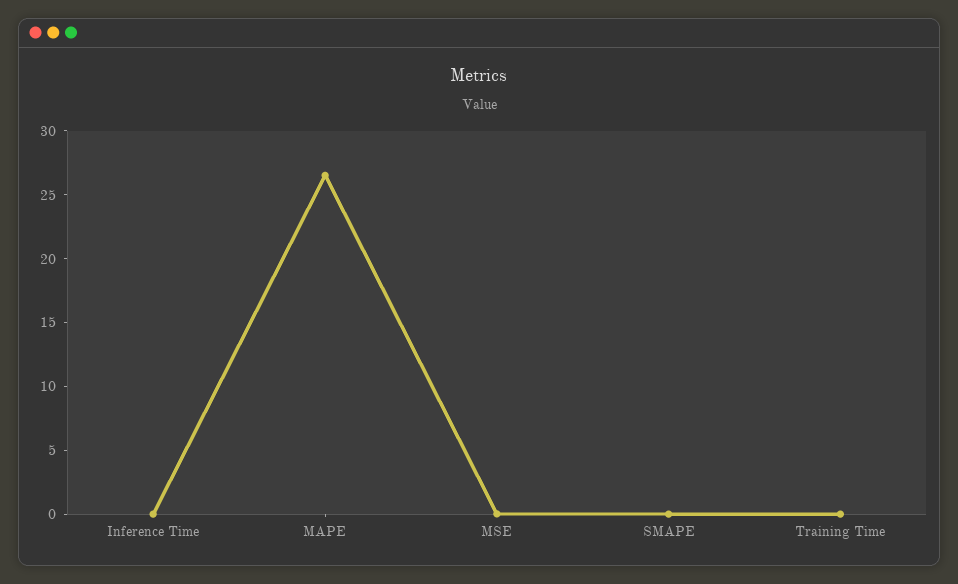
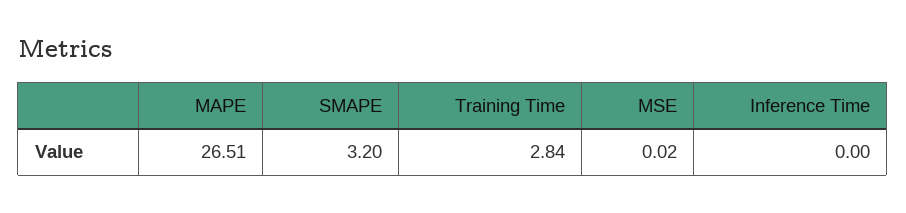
SMAPE: 0 -> 3.2
Training Time: 0 -> 2.84

